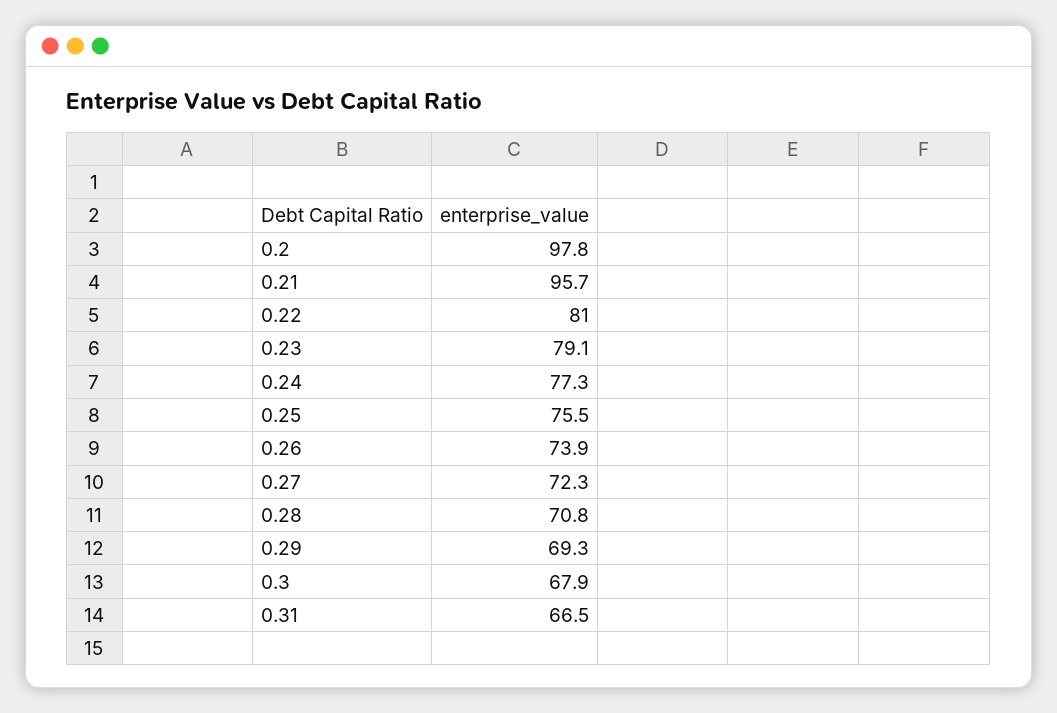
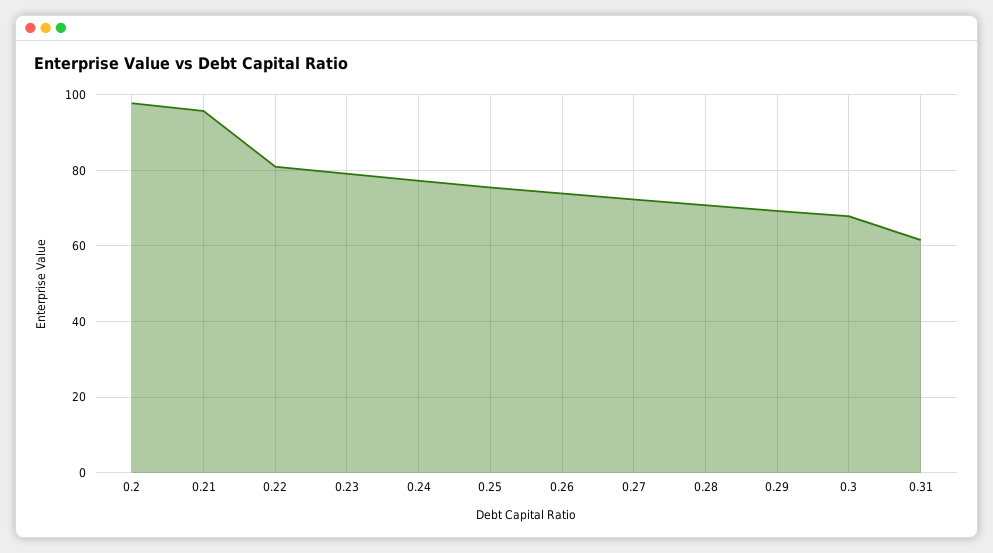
0.31: 66.5 -> 62

